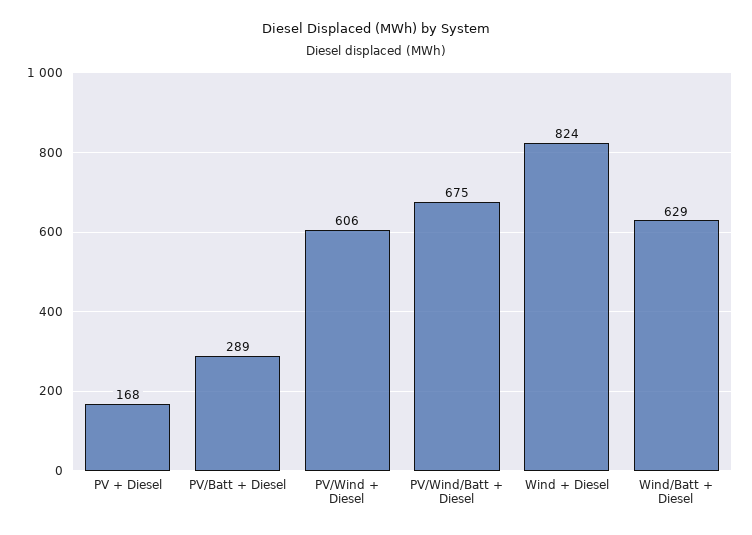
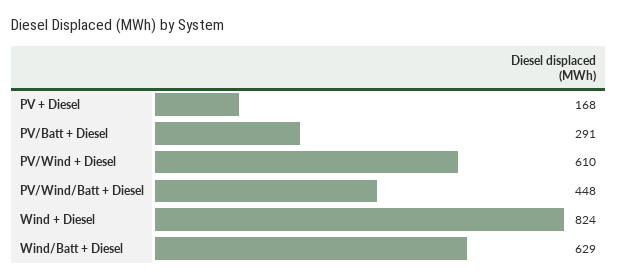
PV/Batt + Diesel: 289 -> 291
PV/Wind + Diesel: 606 -> 610
PV/Wind/Batt + Diesel: 675 -> 448

